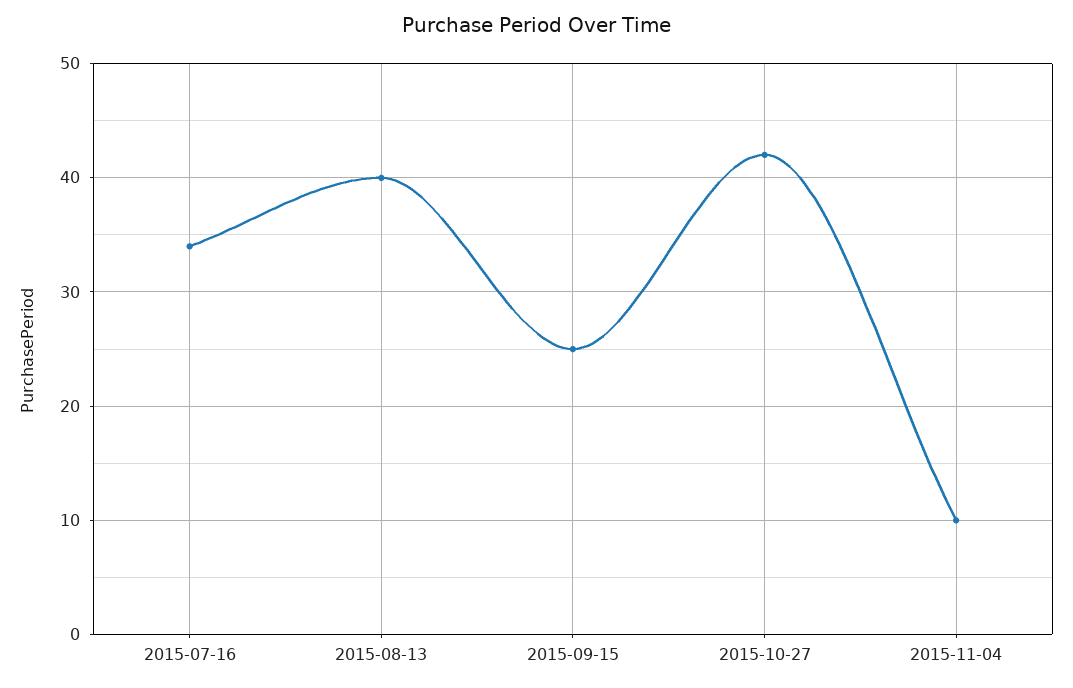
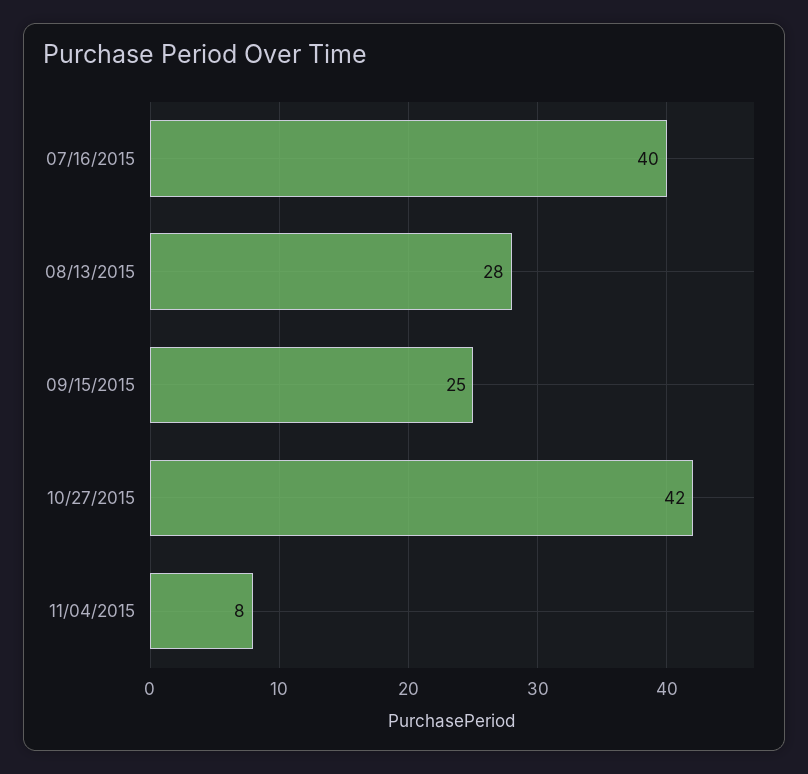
2015-07-16: 34 -> 40
2015-08-13: 40 -> 28
2015-11-04: 10 -> 8

